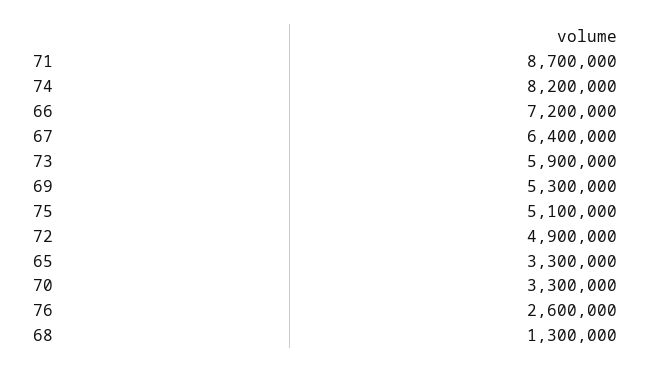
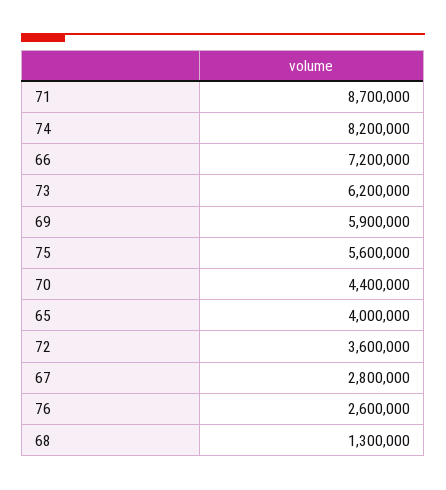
67: 6400000 -> 2800000
73: 5900000 -> 6200000
69: 5300000 -> 5900000
75: 5100000 -> 5600000
72: 4900000 -> 3600000
65: 3300000 -> 4000000
70: 3300000 -> 4400000

